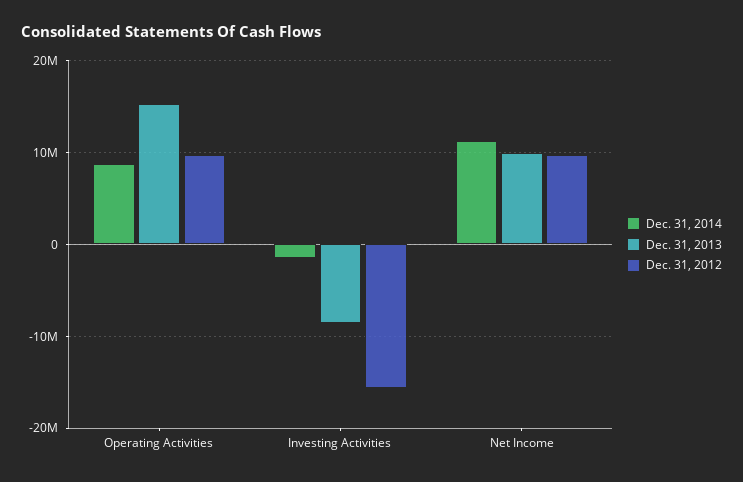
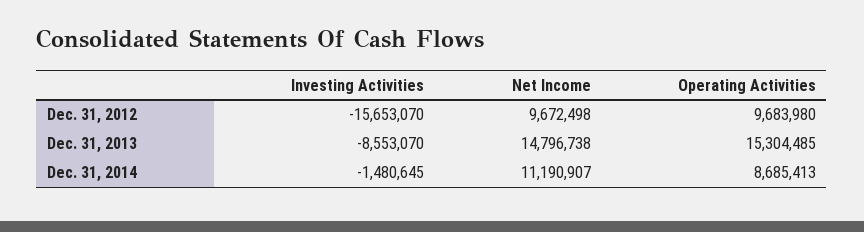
Dec. 31, 2013, Net Income: 10000000 -> 14796738

